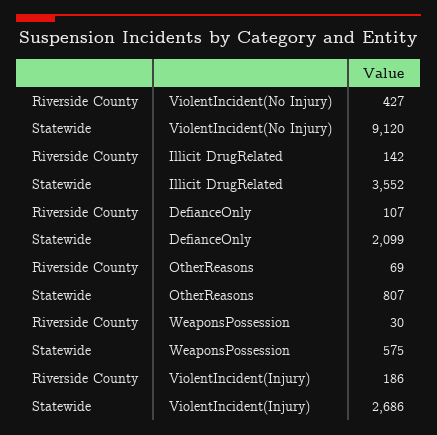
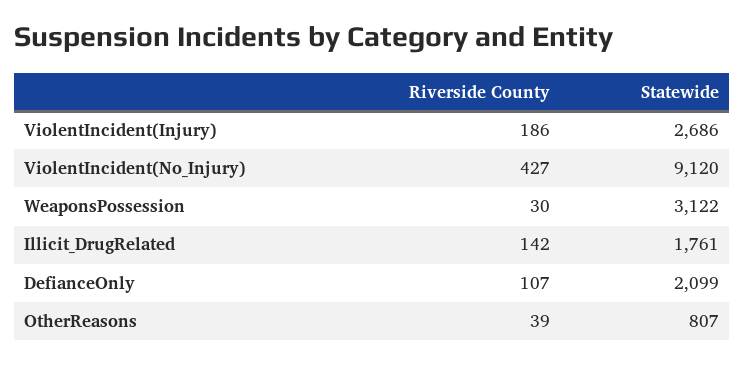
Statewide, Illicit DrugRelated: 3552 -> 1761
Riverside County, OtherReasons: 69 -> 39
Statewide, WeaponsPossession: 575 -> 3122

